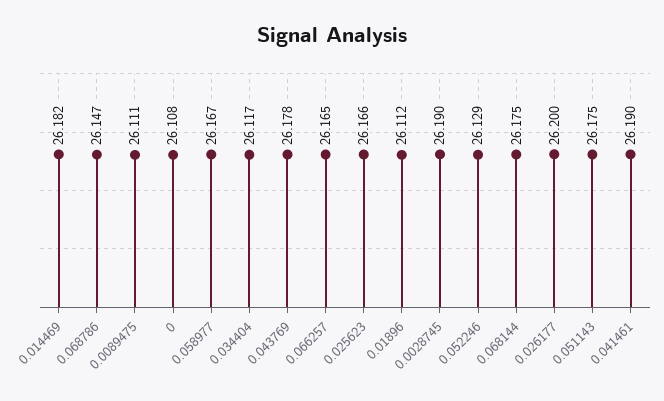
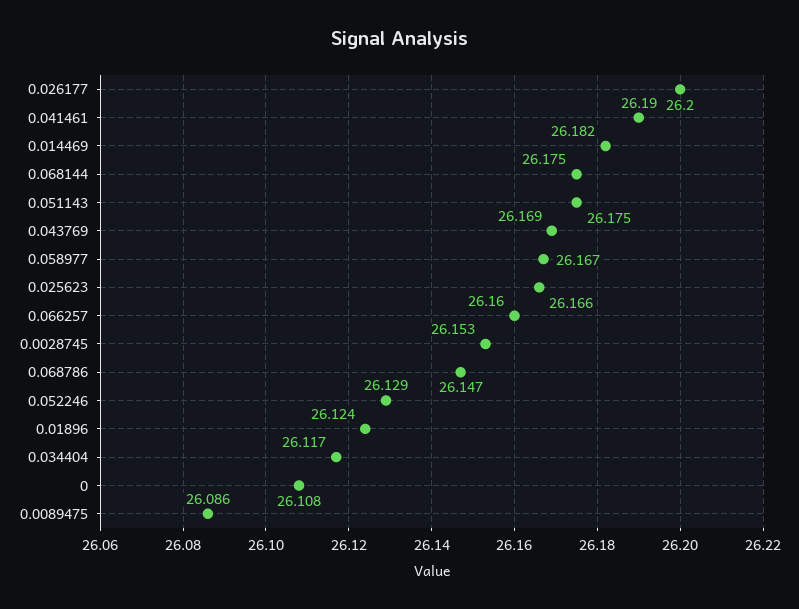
0.0089475: 26.111 -> 26.086
0.043769: 26.178 -> 26.169
0.066257: 26.165 -> 26.16
0.01896: 26.112 -> 26.124
0.0028745: 26.19 -> 26.153

